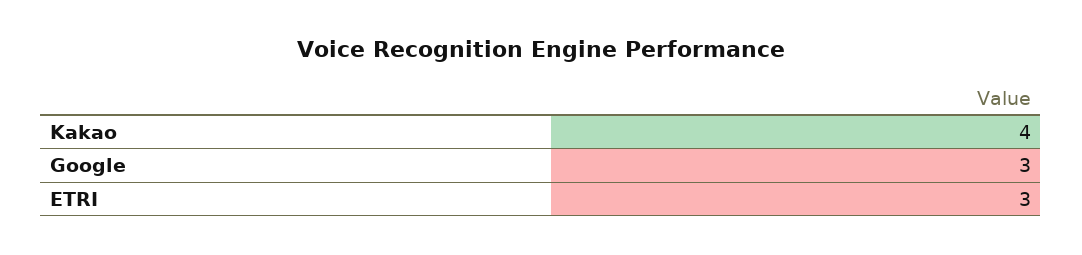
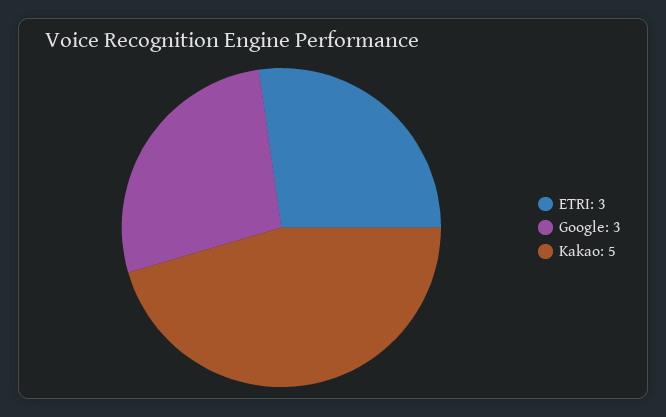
Kakao: 4 -> 5

